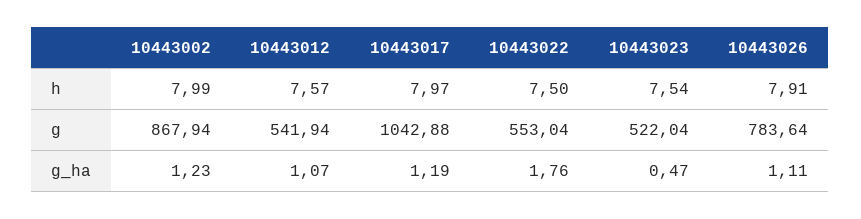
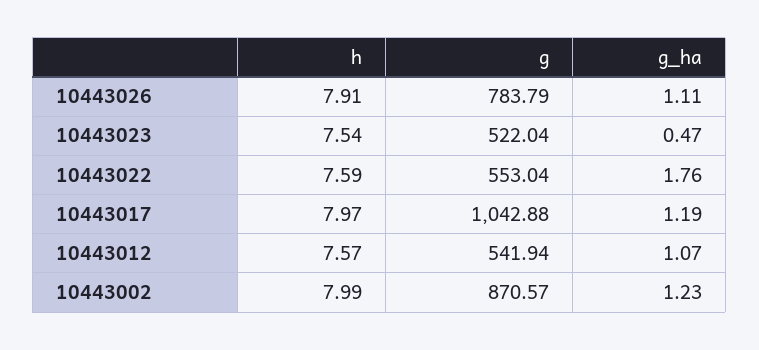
10443022, h: 7.5 -> 7.59
10443002, g: 867.94 -> 870.57
10443026, g: 783.64 -> 783.79

